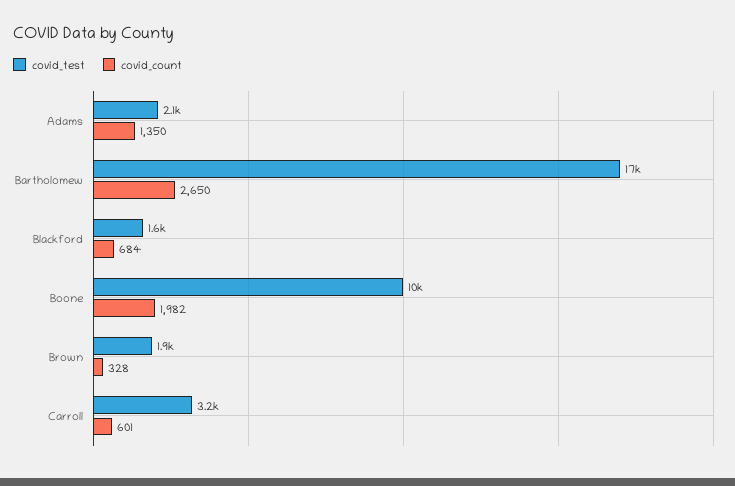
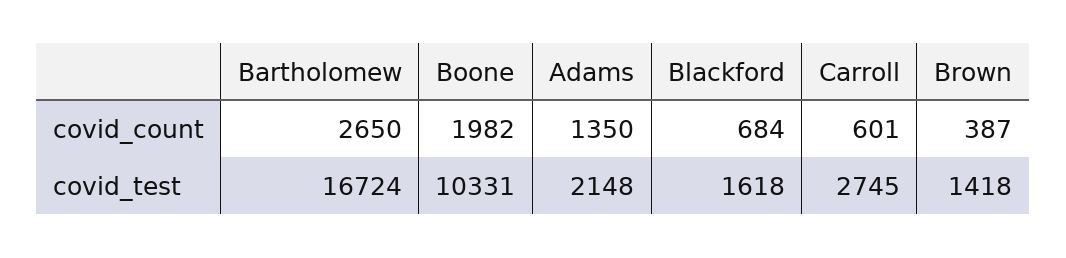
covid_test, Brown: 1900 -> 1418
covid_count, Brown: 328 -> 387
covid_test, Carroll: 3200 -> 2745

